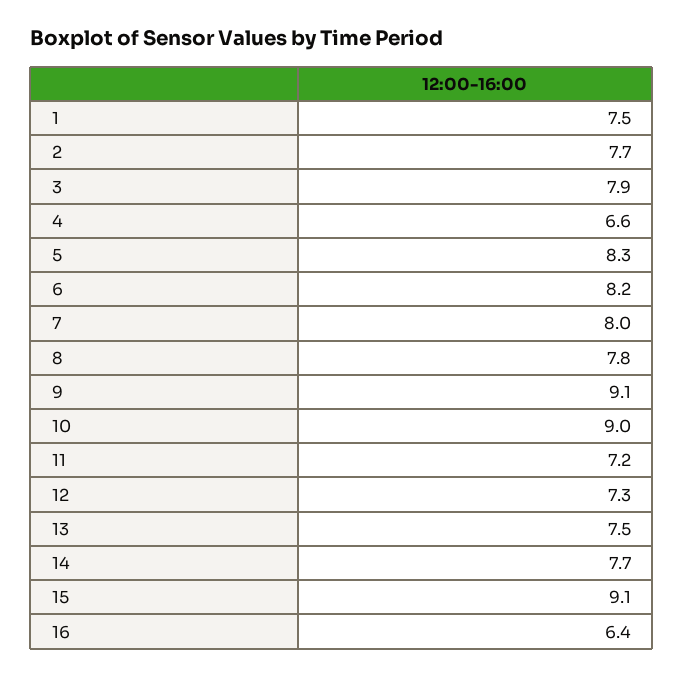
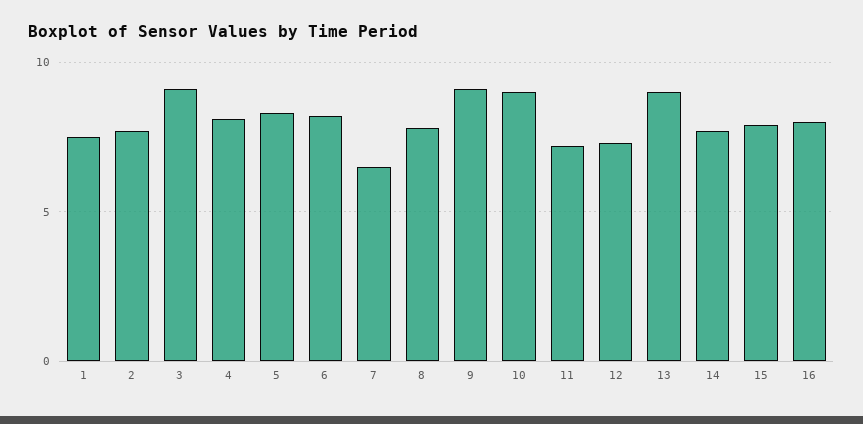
3: 7.9 -> 9
4: 6.6 -> 8
7: 8 -> 6.5
13: 7.5 -> 9
15: 9.1 -> 8
16: 6.4 -> 8

